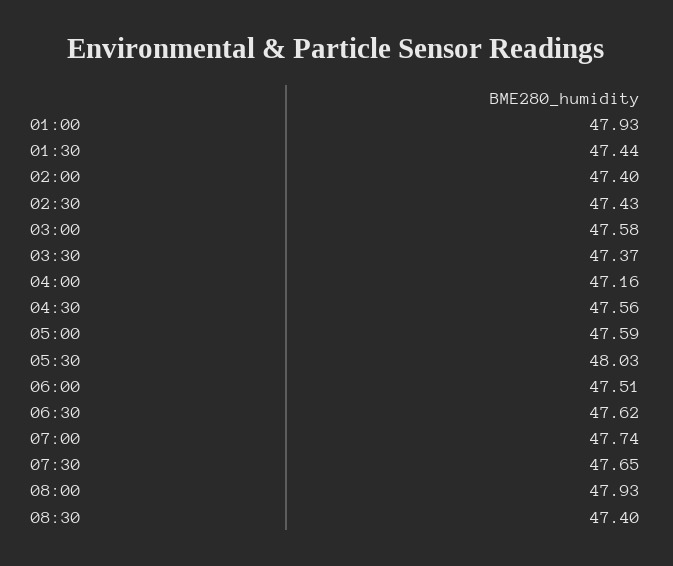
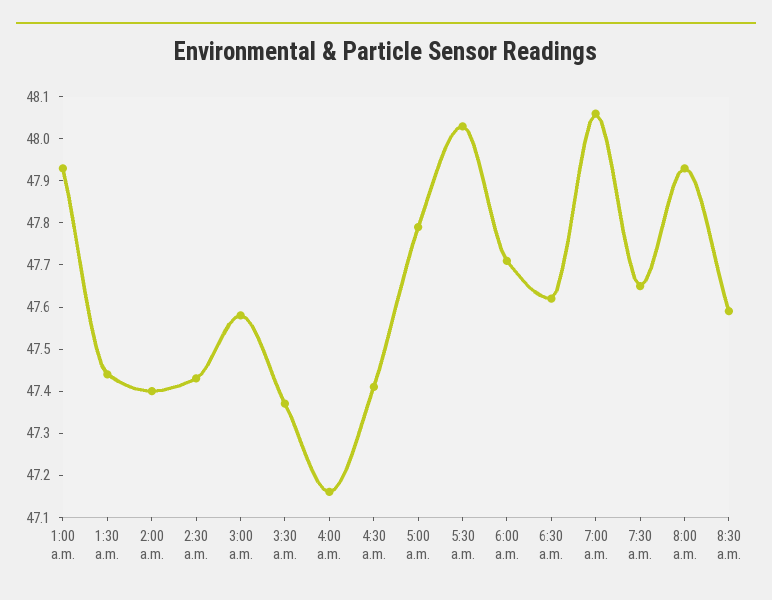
04:30: 47.56 -> 47.4
05:00: 47.59 -> 47.8
06:00: 47.51 -> 47.7
07:00: 47.74 -> 48.05
08:30: 47.4 -> 47.6

